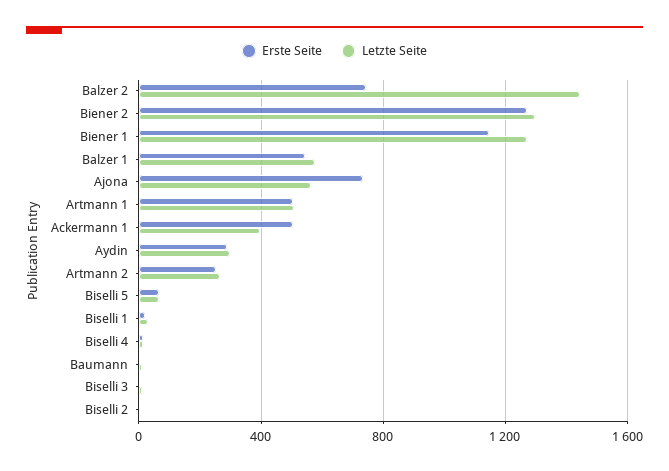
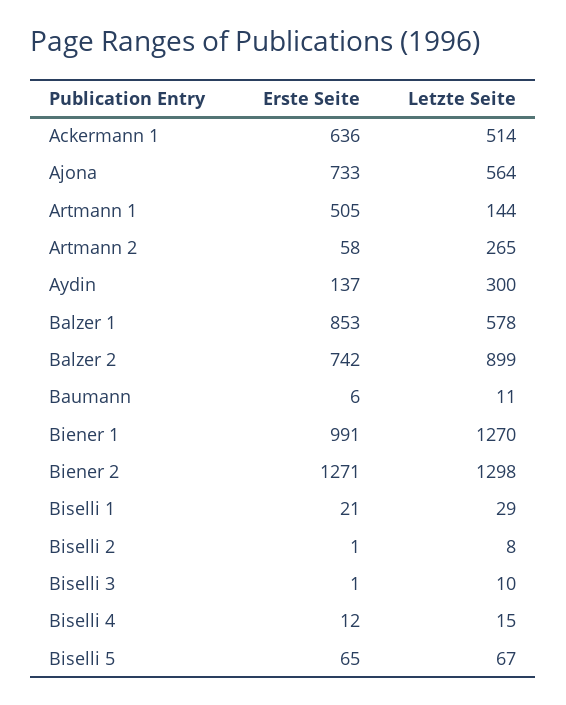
Letzte Seite, Balzer 2: 1450 -> 899
Erste Seite, Biener 1: 1150 -> 991
Erste Seite, Balzer 1: 550 -> 853
Letzte Seite, Artmann 1: 500 -> 144
Erste Seite, Ackermann 1: 500 -> 636
Letzte Seite, Ackermann 1: 400 -> 514
Erste Seite, Aydin: 300 -> 137
Erste Seite, Artmann 2: 250 -> 58

